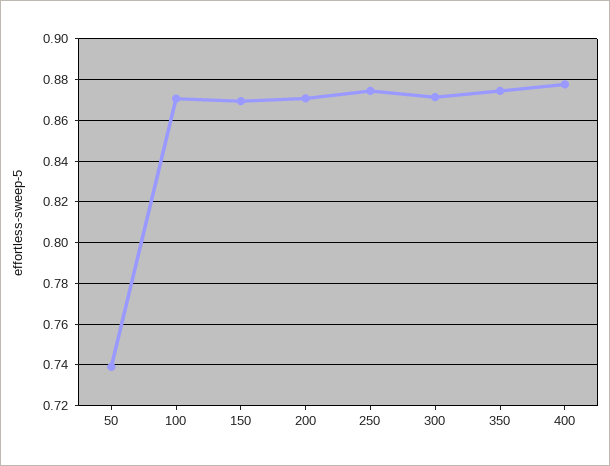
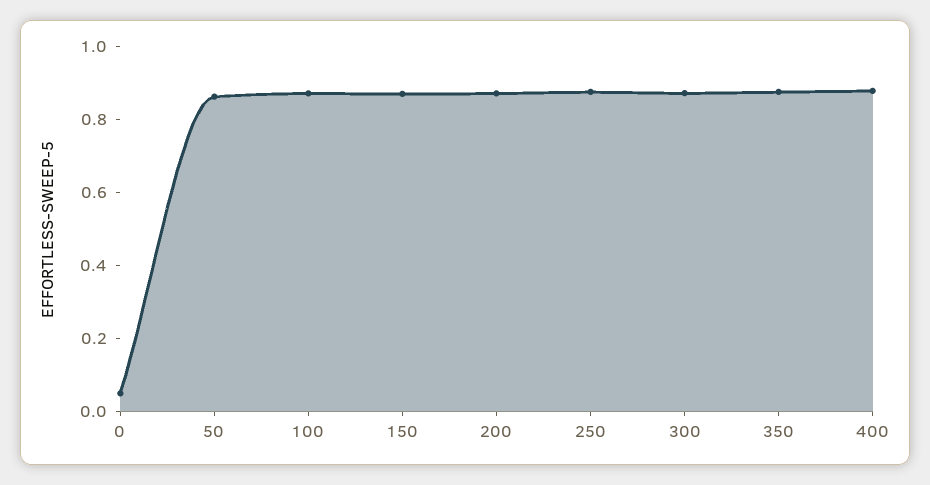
50: 0.74 -> 0.85
0: none -> 0.05

